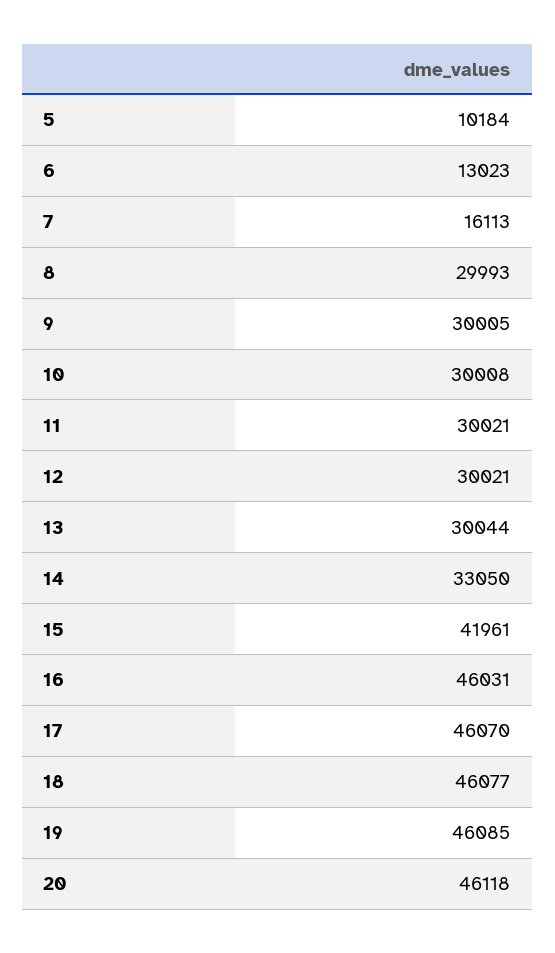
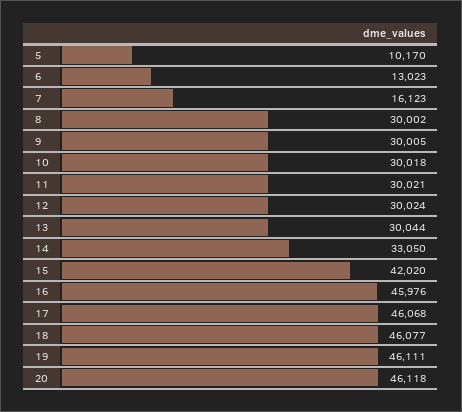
5: 10184 -> 10170
7: 16113 -> 16123
8: 29993 -> 30002
10: 30008 -> 30018
12: 30021 -> 30024
15: 41961 -> 42020
16: 46031 -> 45976
17: 46070 -> 46068
19: 46085 -> 46111

